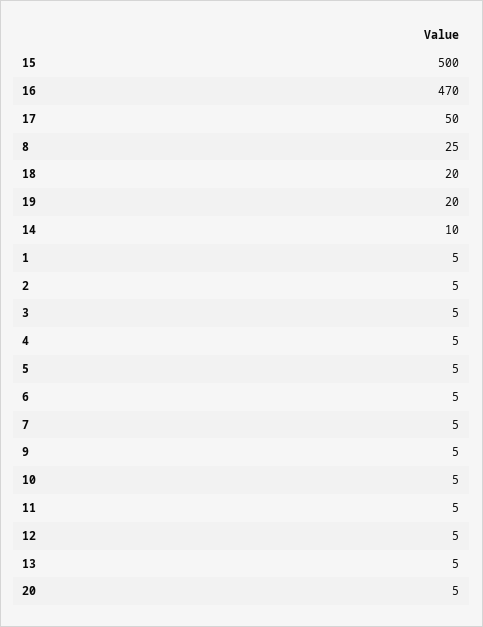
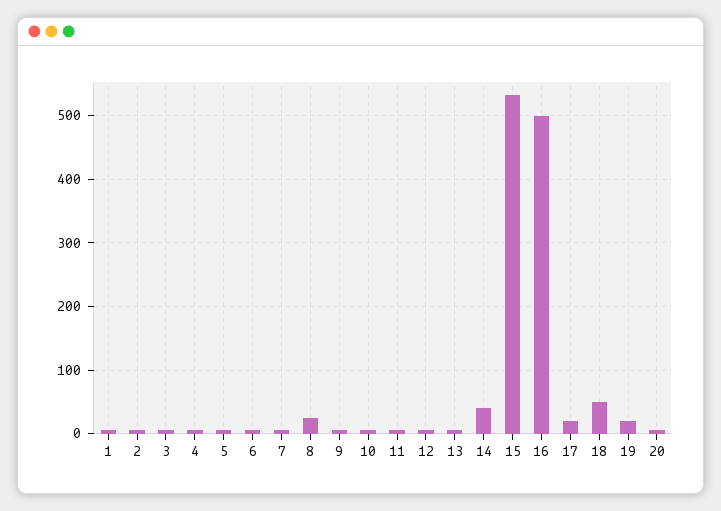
15: 500 -> 530
16: 470 -> 500
17: 50 -> 20
18: 20 -> 50
14: 10 -> 40

